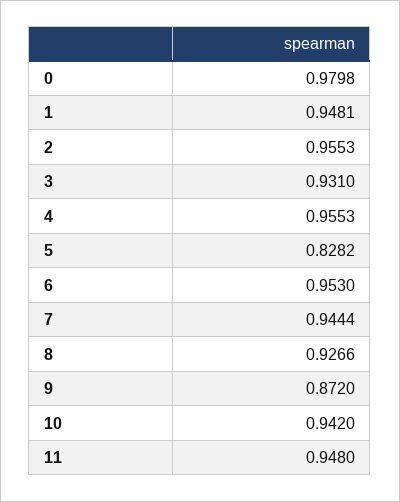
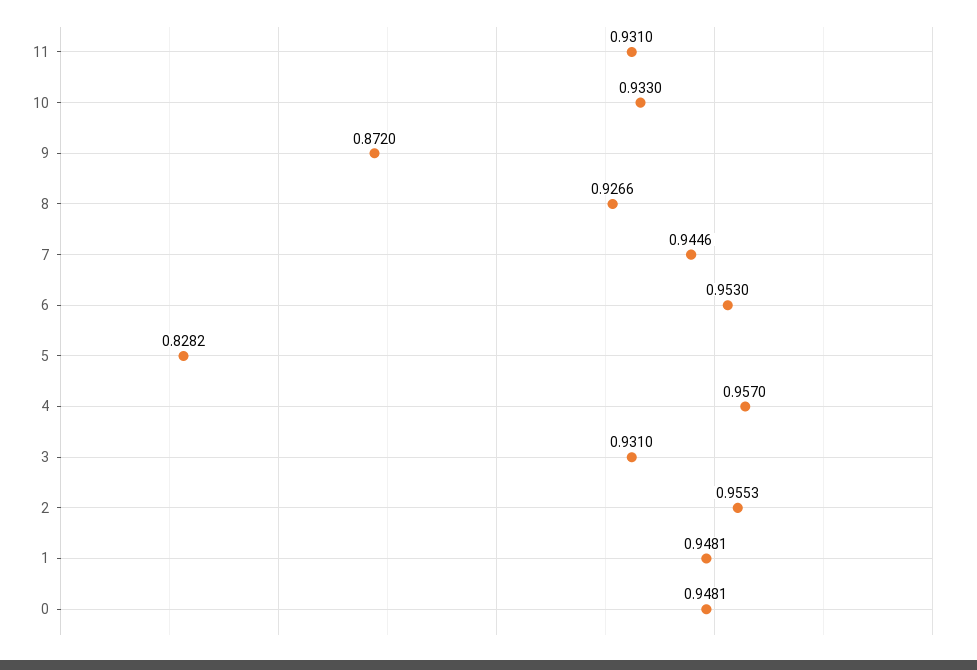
0: 0.9798 -> 0.9481
4: 0.9553 -> 0.957
7: 0.9444 -> 0.9446
10: 0.942 -> 0.933
11: 0.948 -> 0.931

